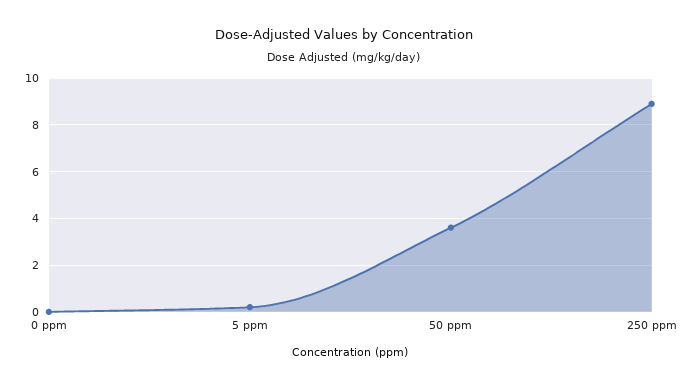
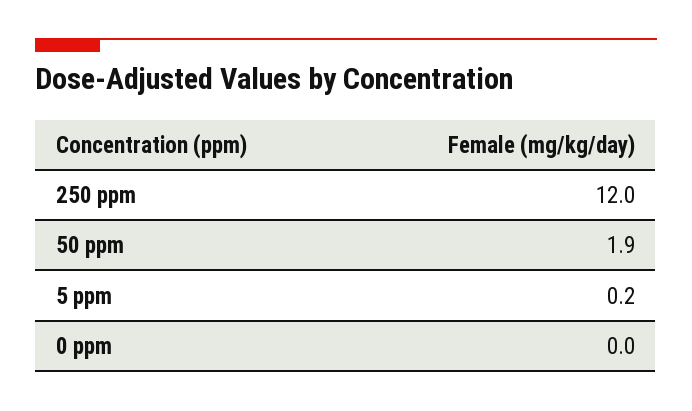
50 ppm: 3.5 -> 1.9
250 ppm: 9 -> 12

